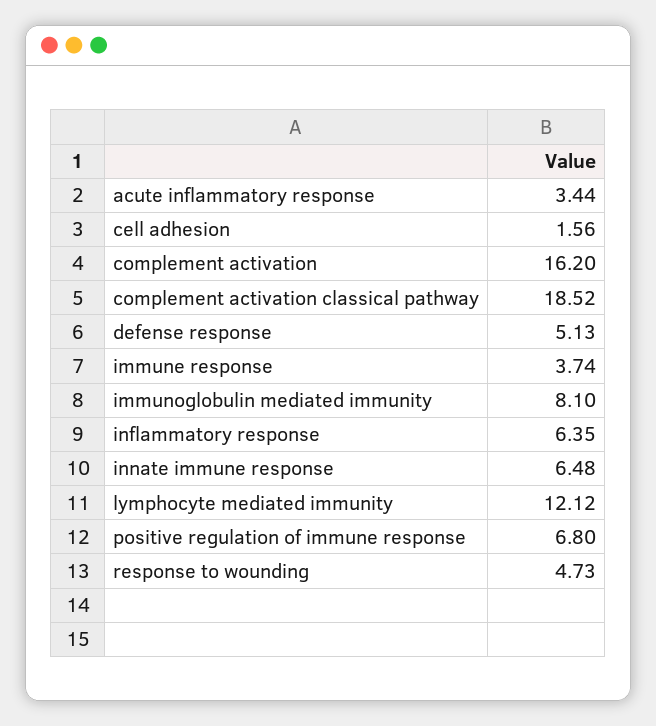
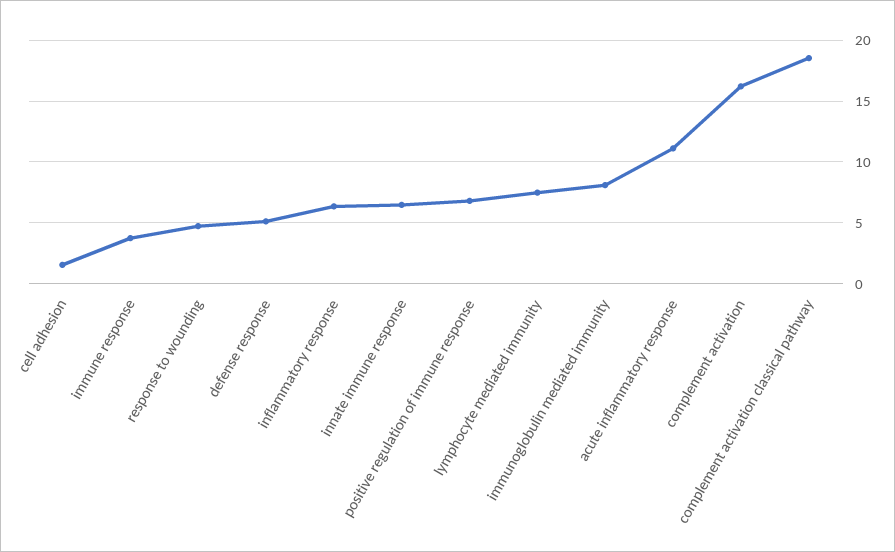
acute inflammatory response: 3.44 -> 11
lymphocyte mediated immunity: 12.12 -> 7.5

